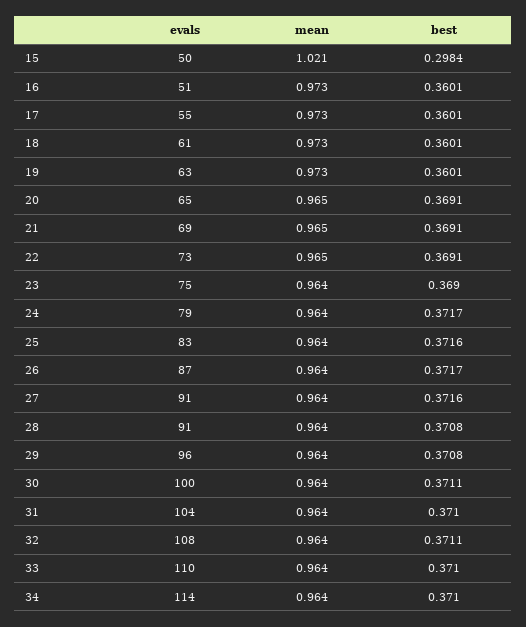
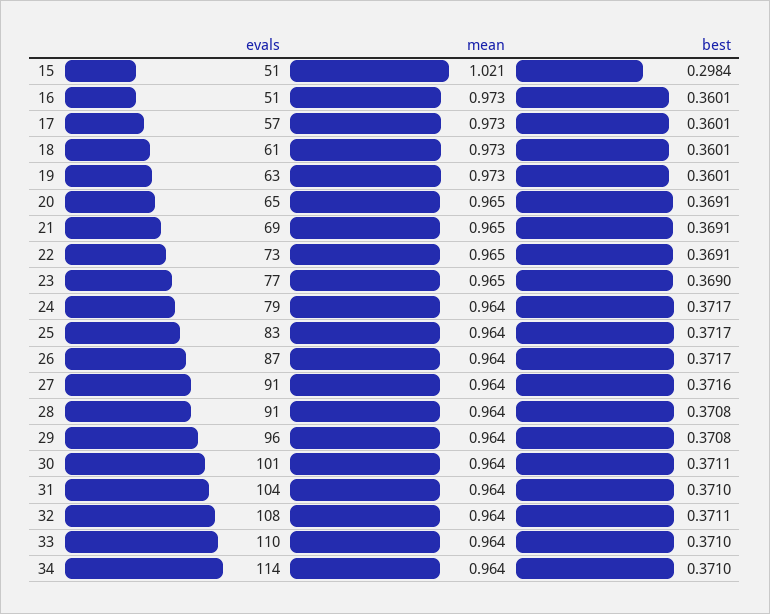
evals, 15: 50 -> 51
evals, 17: 55 -> 57
evals, 23: 75 -> 77
mean, 23: 0.964 -> 0.965
best, 25: 0.3716 -> 0.3717
evals, 30: 100 -> 101

